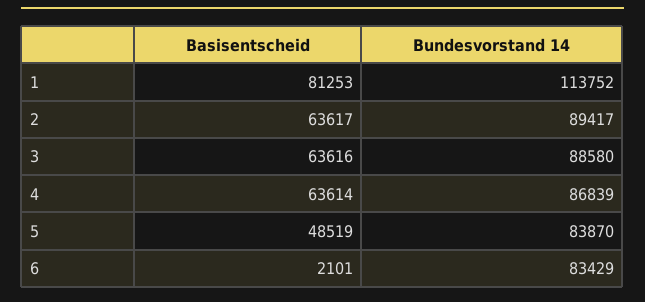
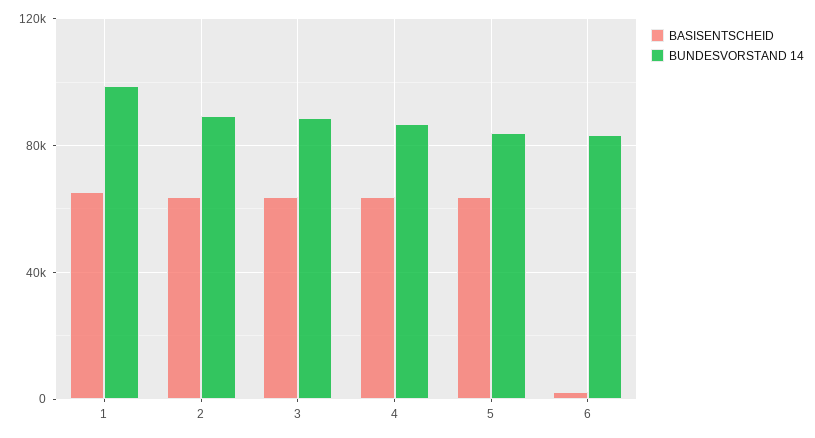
Basisentscheid, 1: 81253 -> 65000
Bundesvorstand 14, 1: 113752 -> 100000
Basisentscheid, 5: 48519 -> 65000

